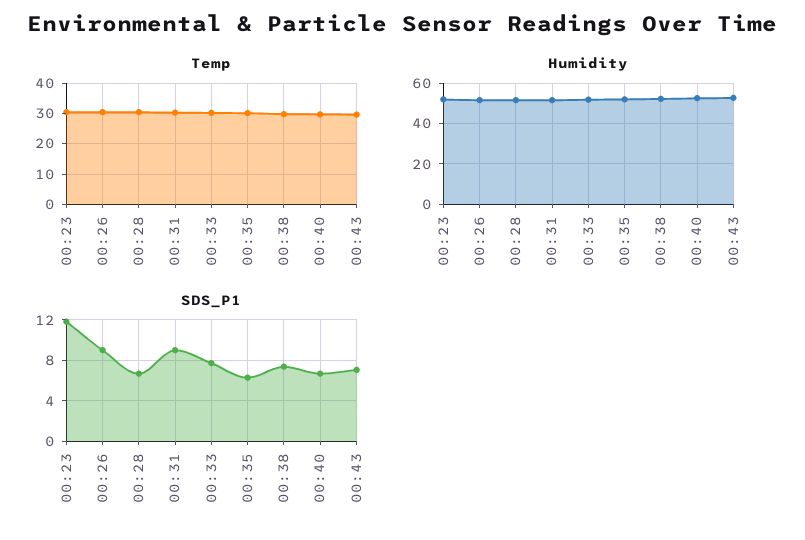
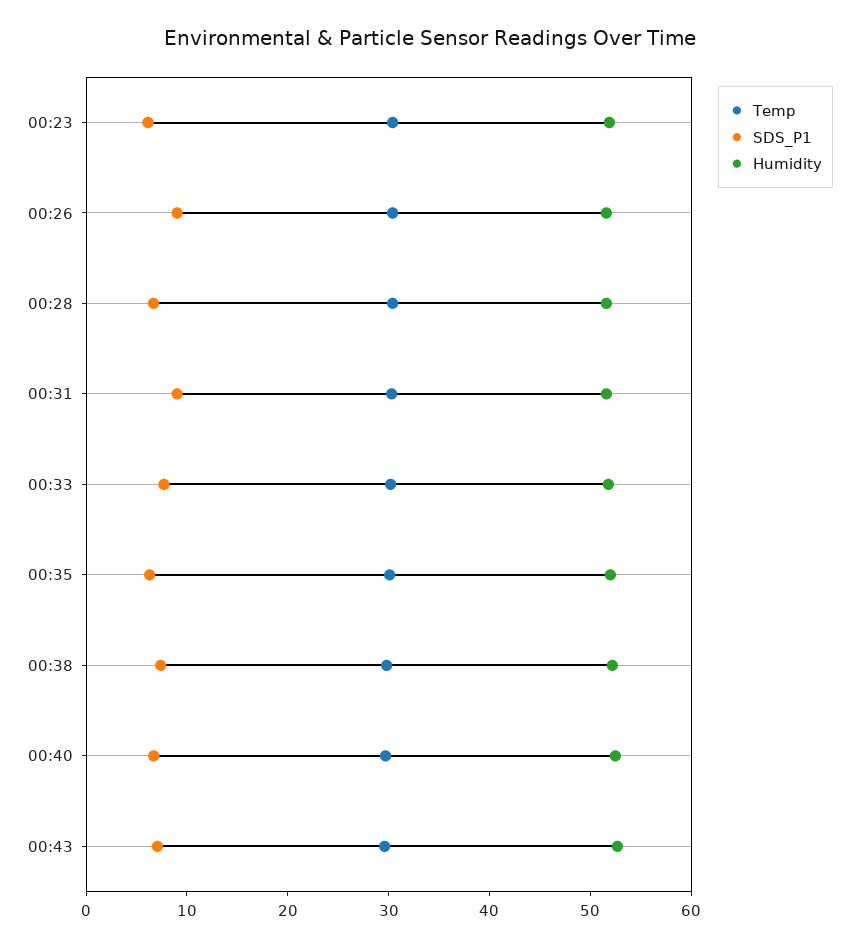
SDS_P1, 00:23: 12 -> 6

